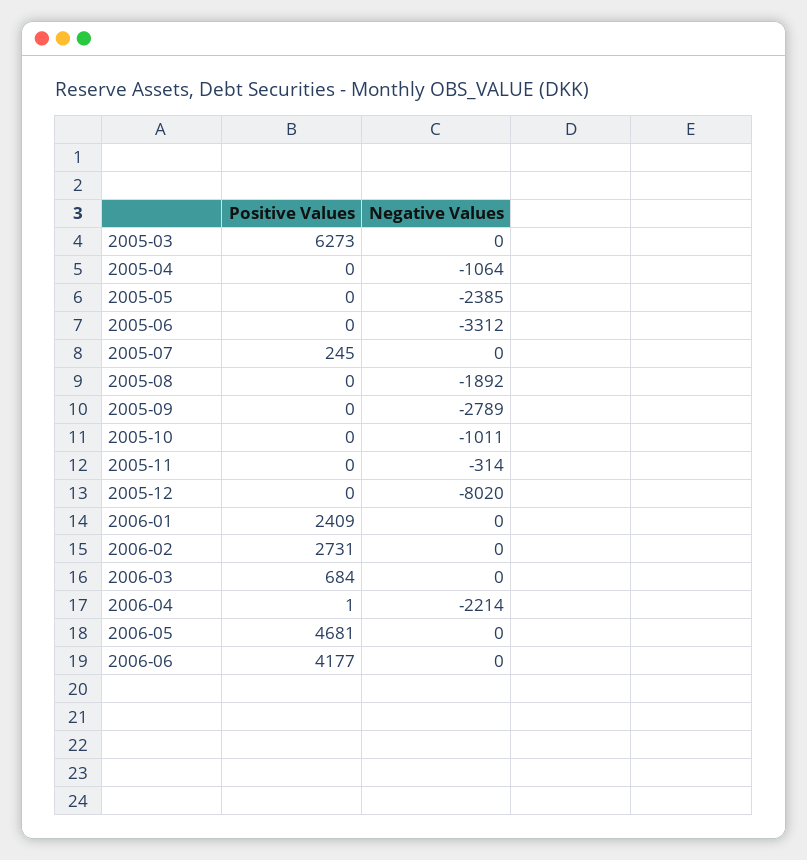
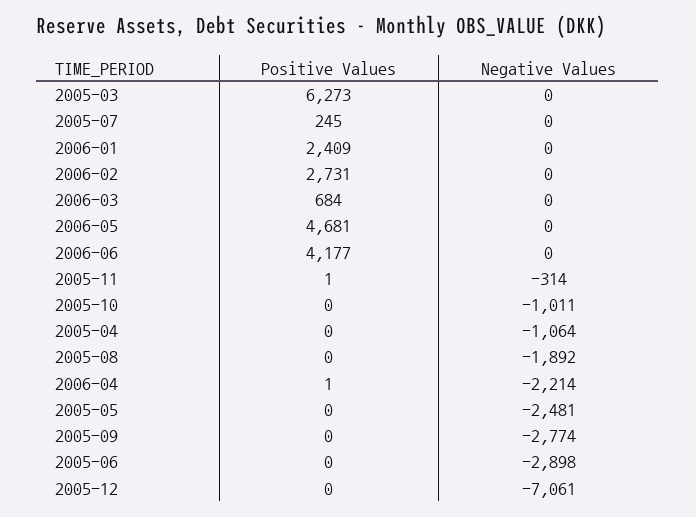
Negative Values, 2005-05: -2385 -> -2481
Negative Values, 2005-06: -3312 -> -2898
Negative Values, 2005-09: -2789 -> -2774
Positive Values, 2005-11: 0 -> 1
Negative Values, 2005-12: -8020 -> -7061

